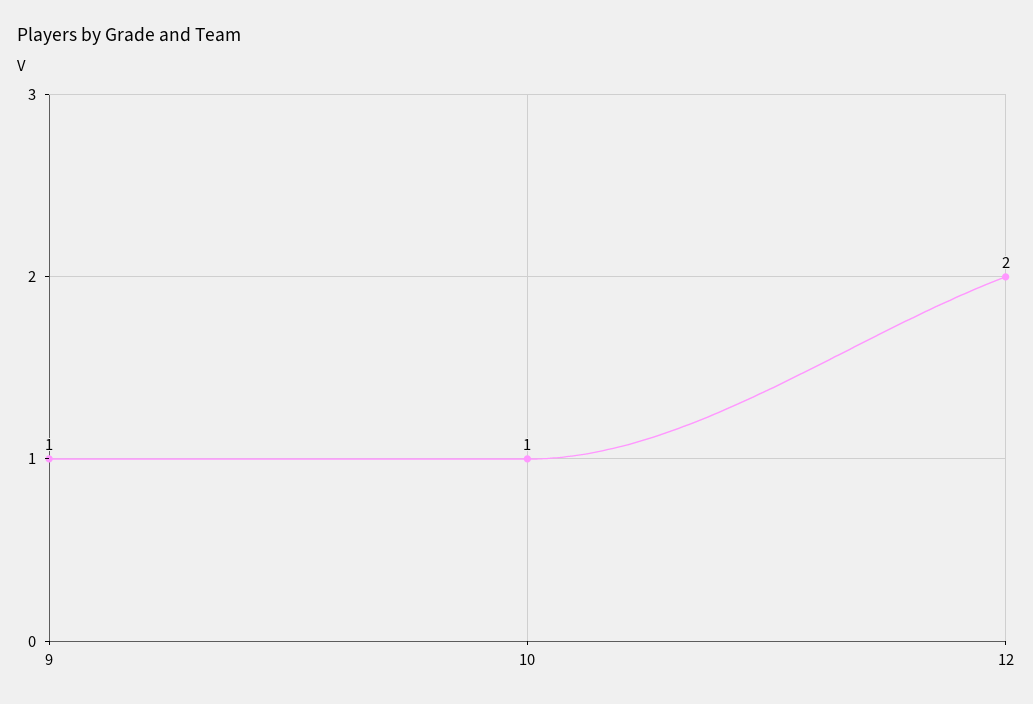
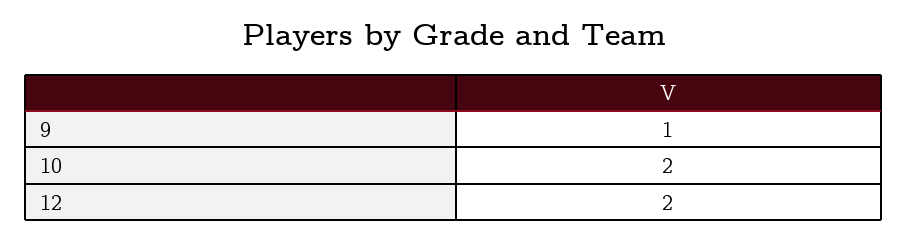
10: 1 -> 2

